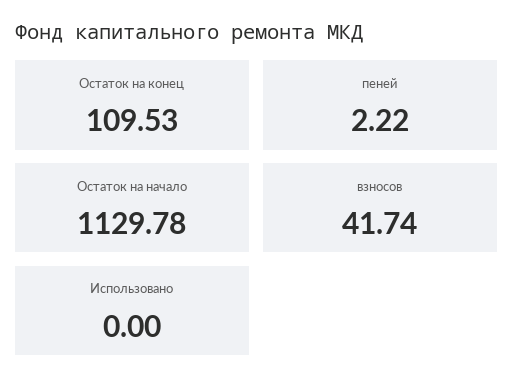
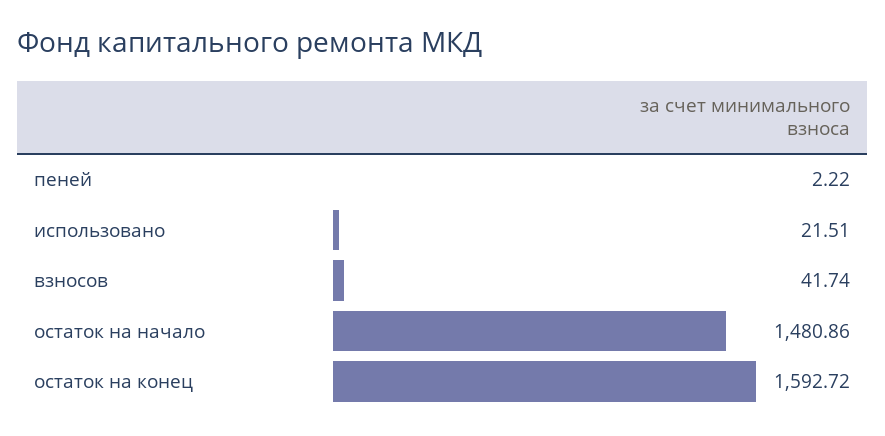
Остаток на конец: 109.53 -> 1592.72
Остаток на начало: 1129.78 -> 1480.86
Использовано: 0 -> 21.51

